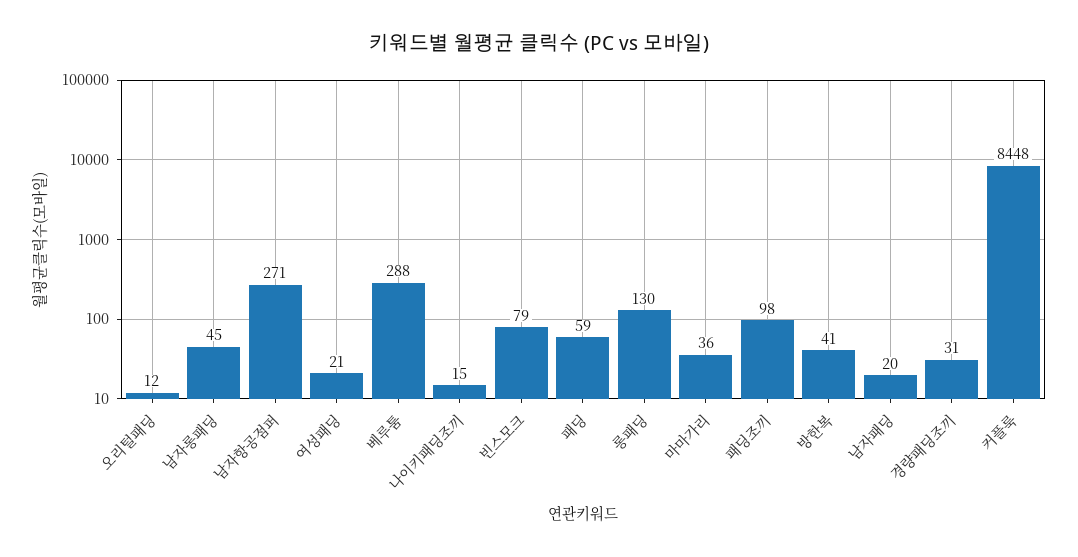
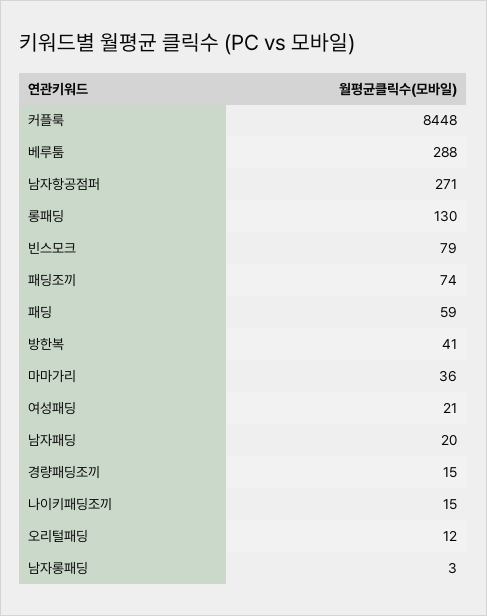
남자롱패딩: 45 -> 3
패딩조끼: 98 -> 74
경량패딩조끼: 31 -> 15

